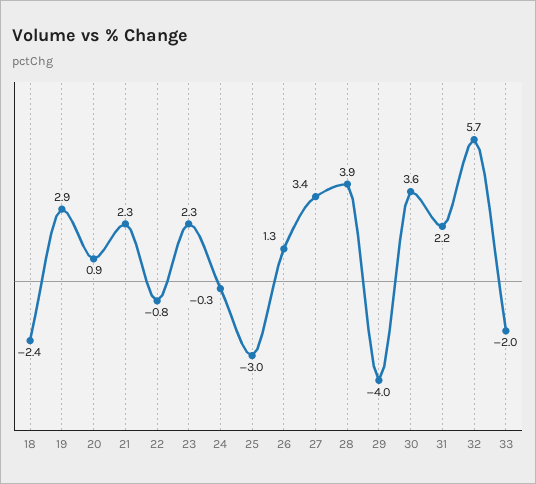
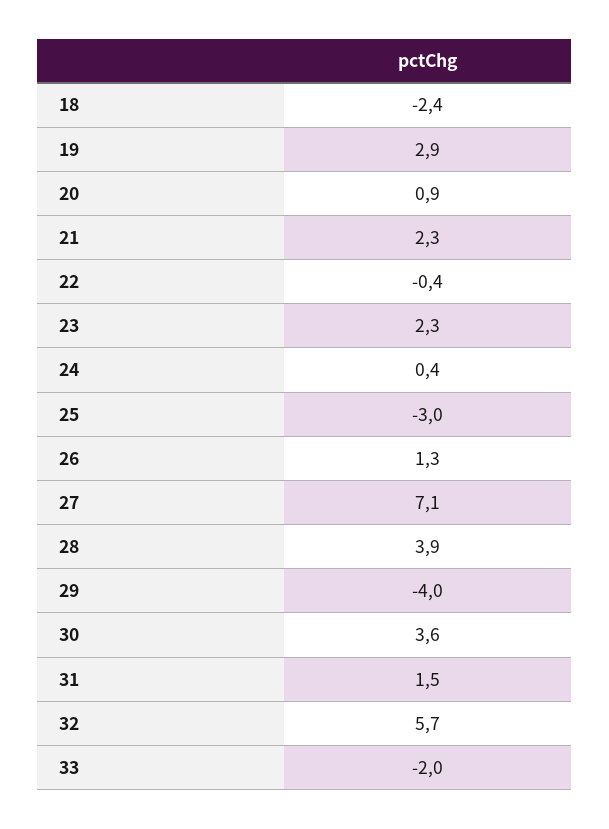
22: -0.8 -> -0.4
24: -0.3 -> 0.4
27: 3.4 -> 7.1
31: 2.2 -> 1.5

